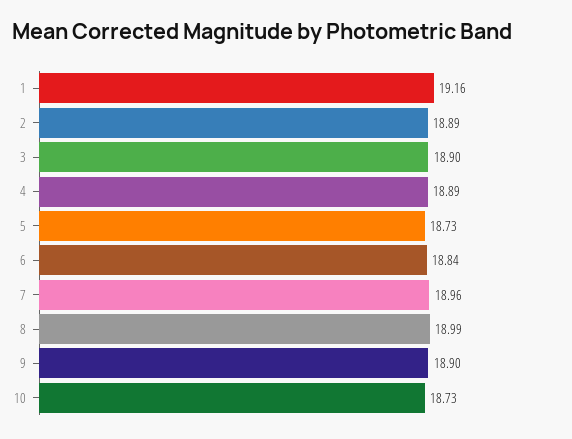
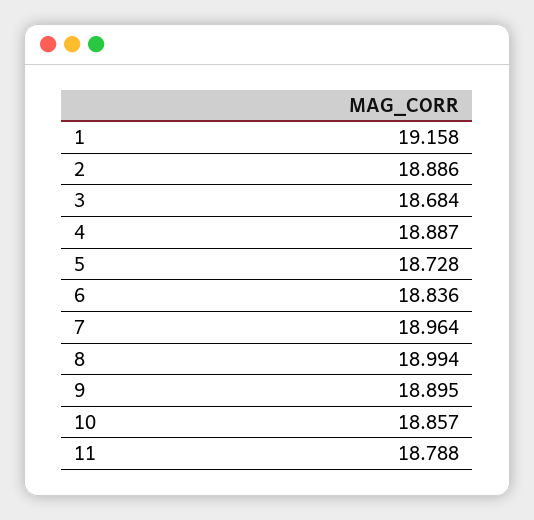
3: 18.9 -> 18.684
10: 18.73 -> 18.857
11: none -> 18.788

